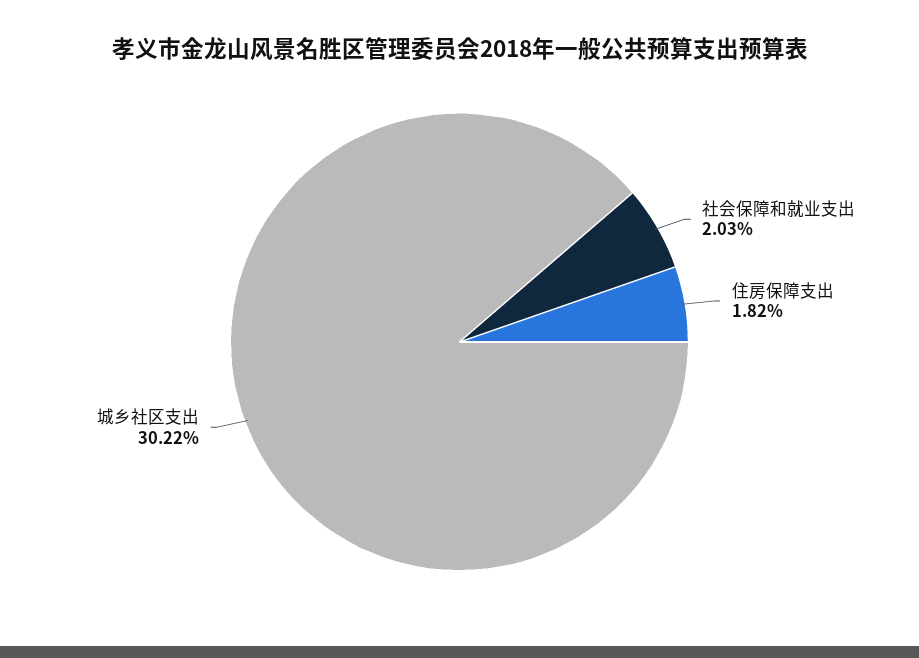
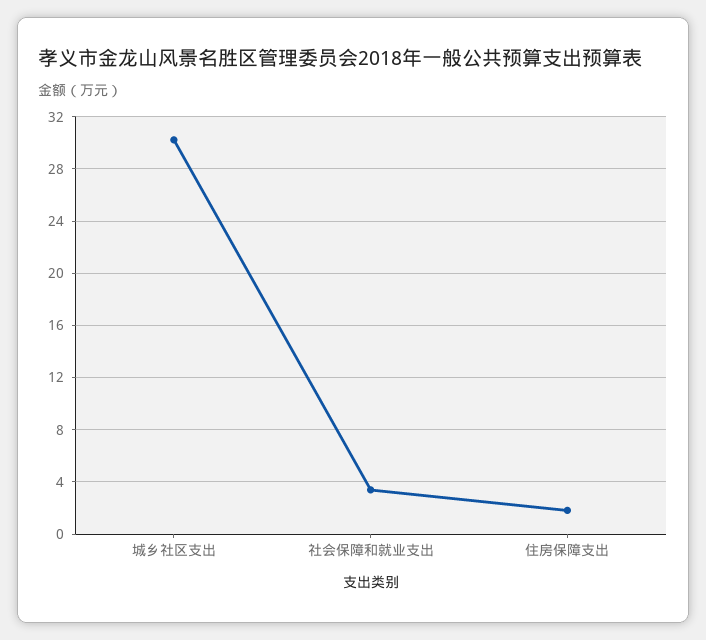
社会保障和就业支出: 2.03 -> 3.5

